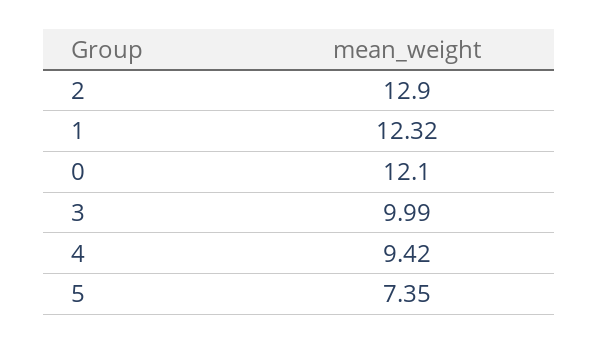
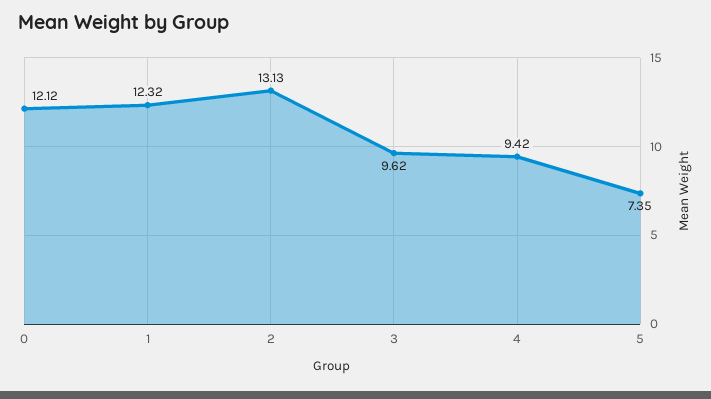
2: 12.9 -> 13.13
0: 12.1 -> 12.12
3: 9.99 -> 9.62

